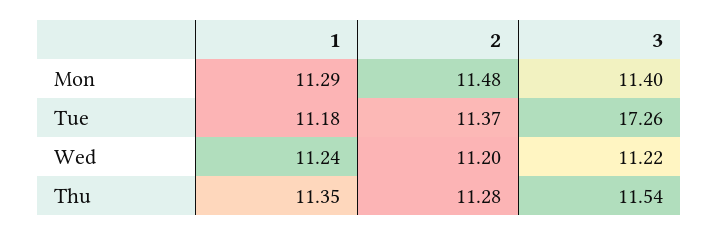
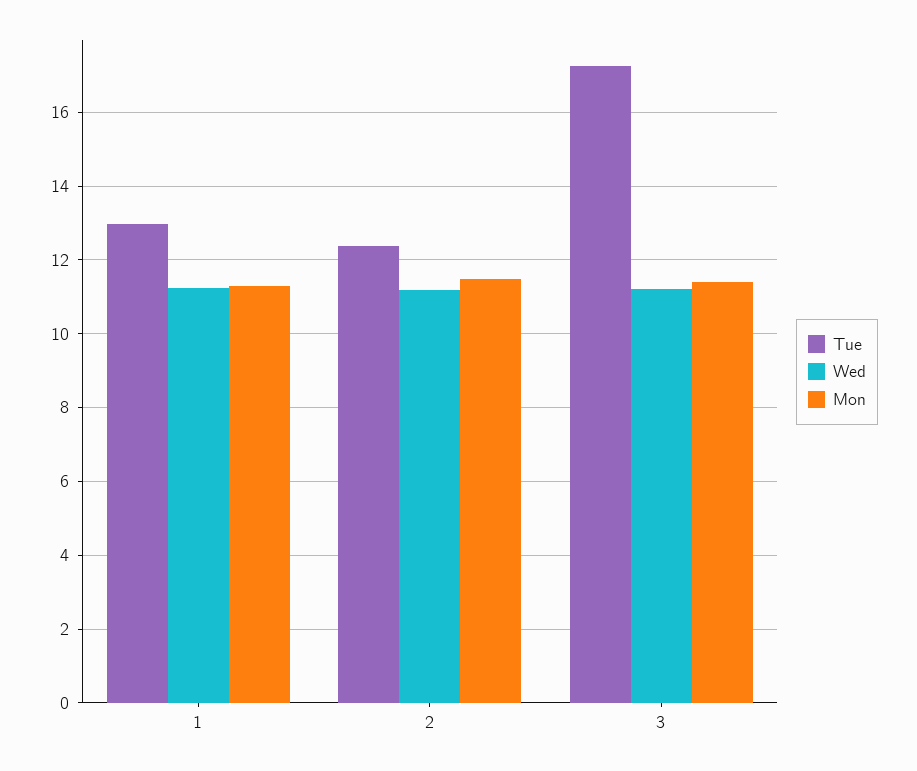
Tue, 1: 11.18 -> 13
Tue, 2: 11.37 -> 12.4
Thu, 1: 11.35 -> none
Thu, 2: 11.28 -> none
Thu, 3: 11.54 -> none

